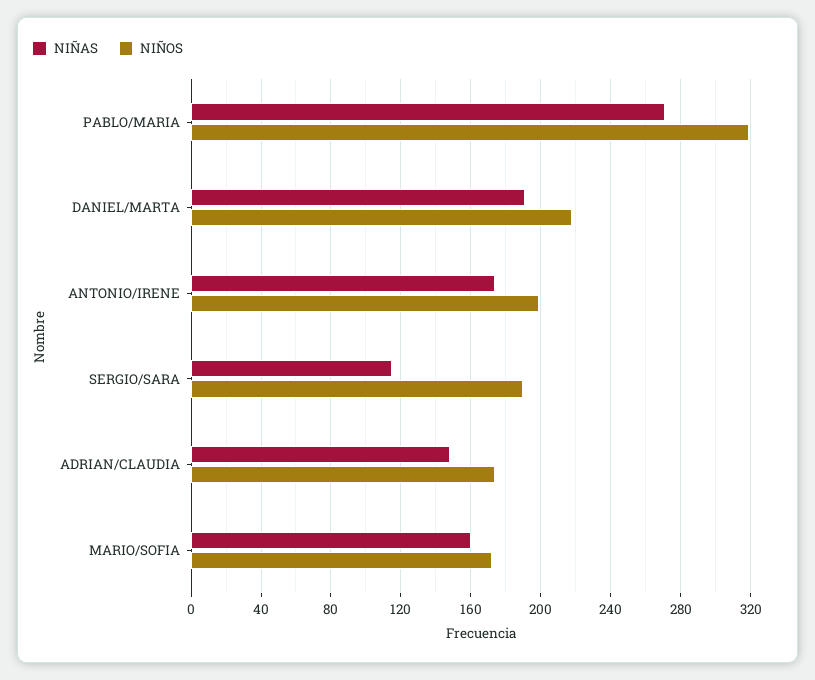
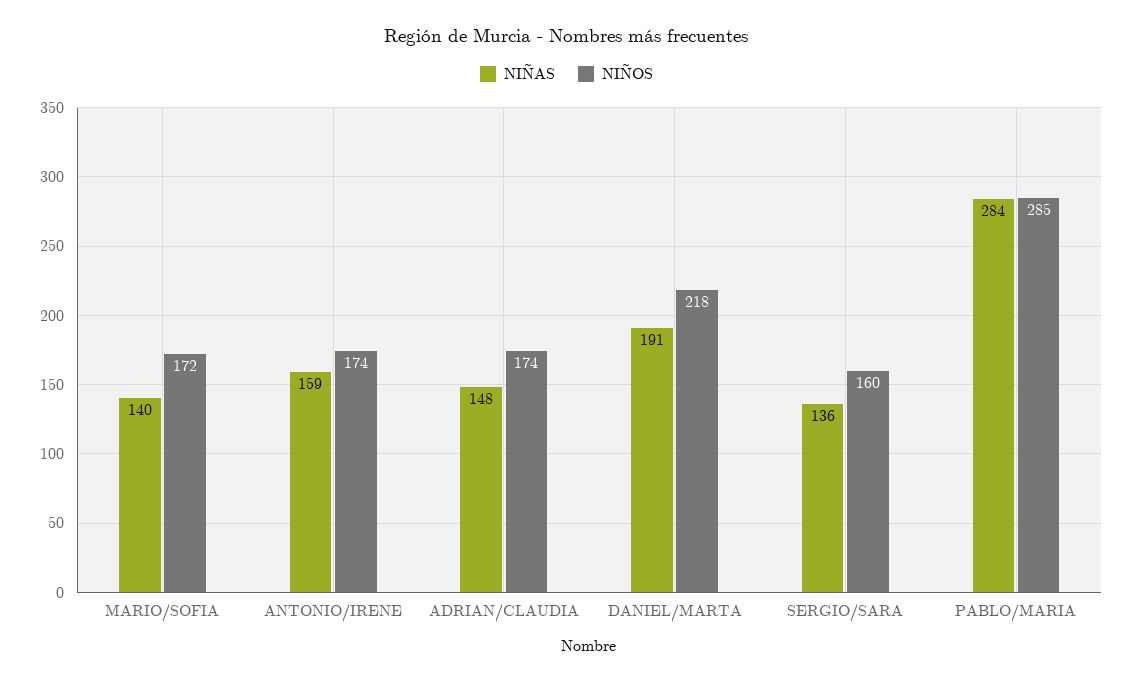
NIÑAS, PABLO/MARIA: 270 -> 284
NIÑOS, PABLO/MARIA: 320 -> 285
NIÑAS, ANTONIO/IRENE: 175 -> 159
NIÑOS, ANTONIO/IRENE: 200 -> 174
NIÑAS, SERGIO/SARA: 115 -> 136
NIÑOS, SERGIO/SARA: 190 -> 160
NIÑAS, MARIO/SOFIA: 160 -> 140

